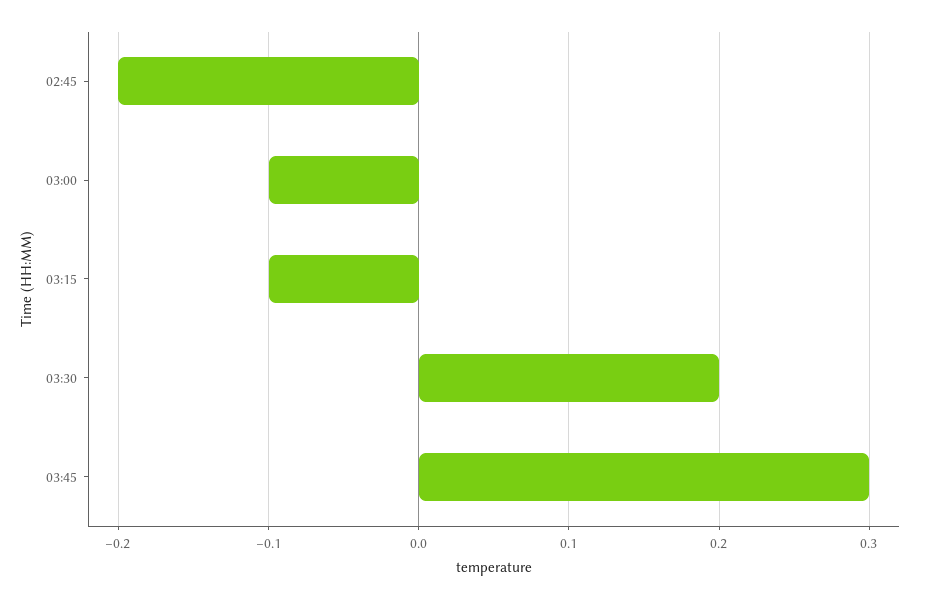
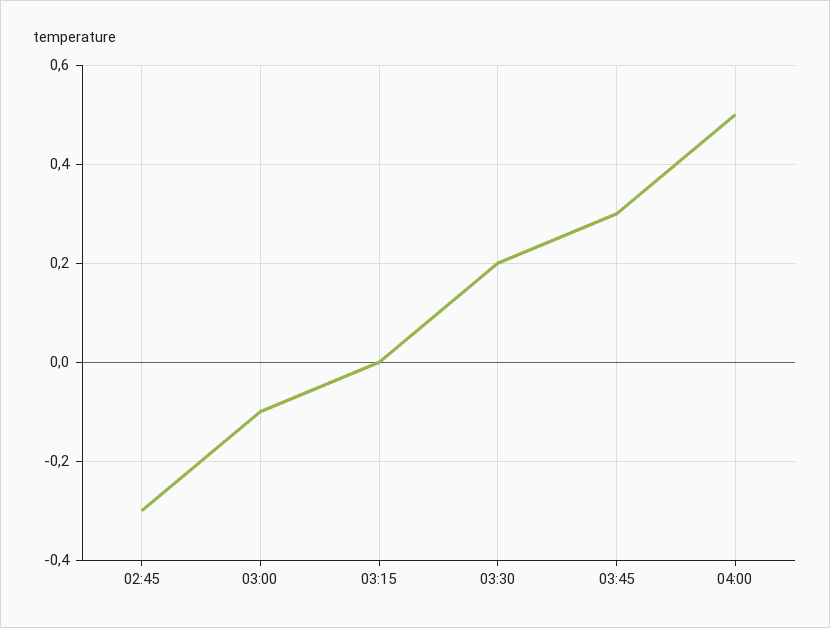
02:45: -0.2 -> -0.3
03:15: -0.1 -> 0
04:00: none -> 0.5

